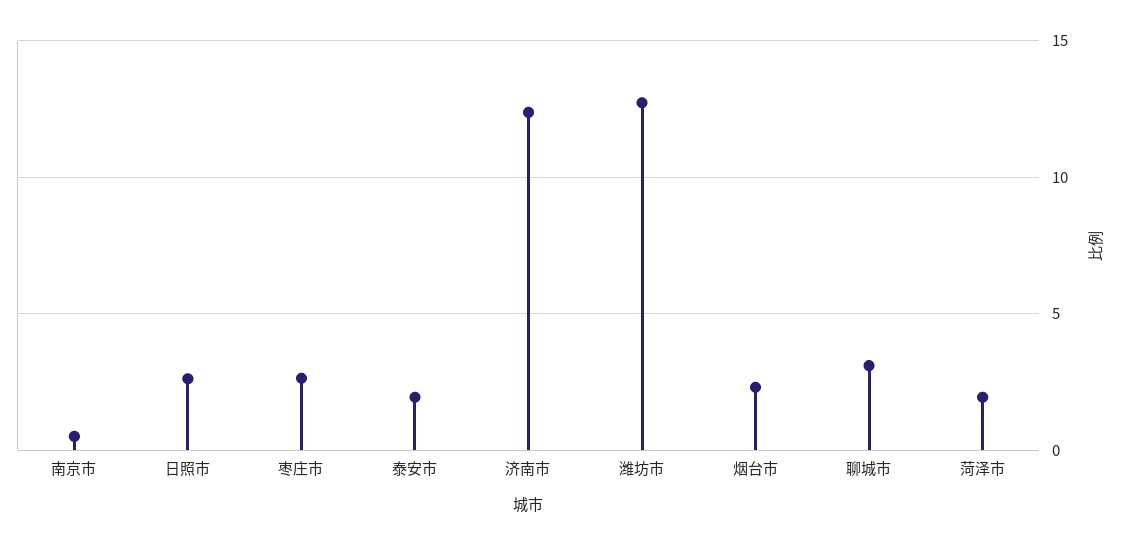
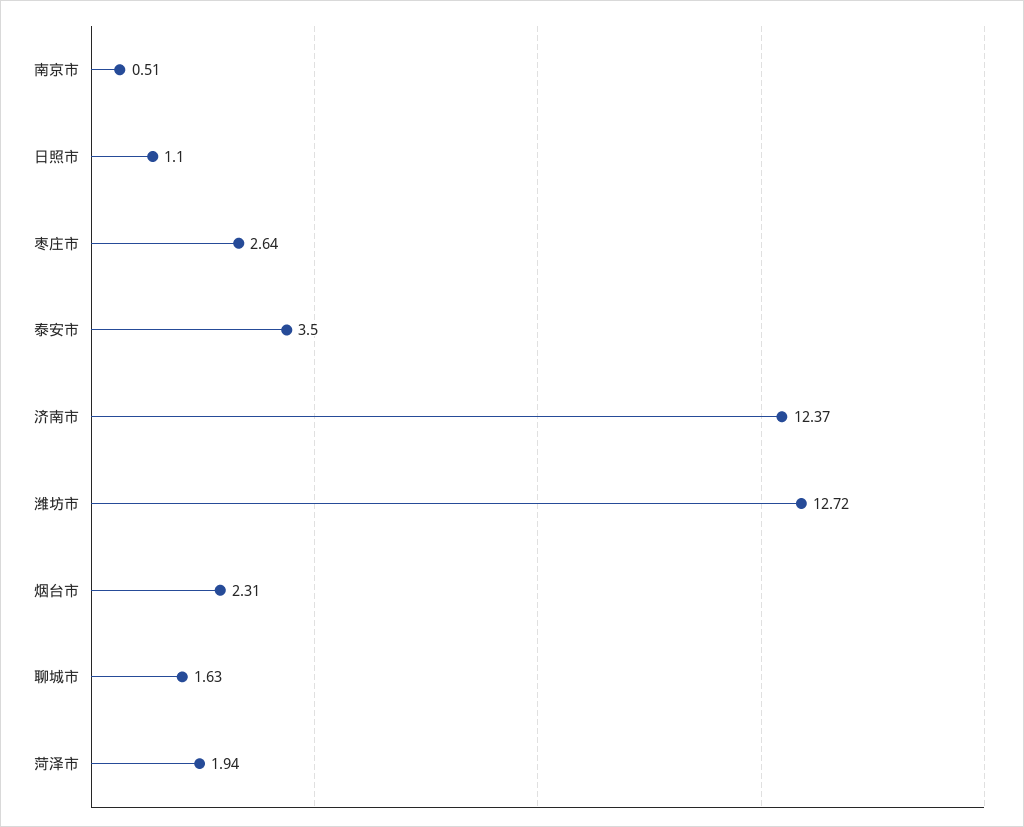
日照市: 2.5 -> 1.1
泰安市: 2 -> 3.5
聊城市: 3 -> 1.63

